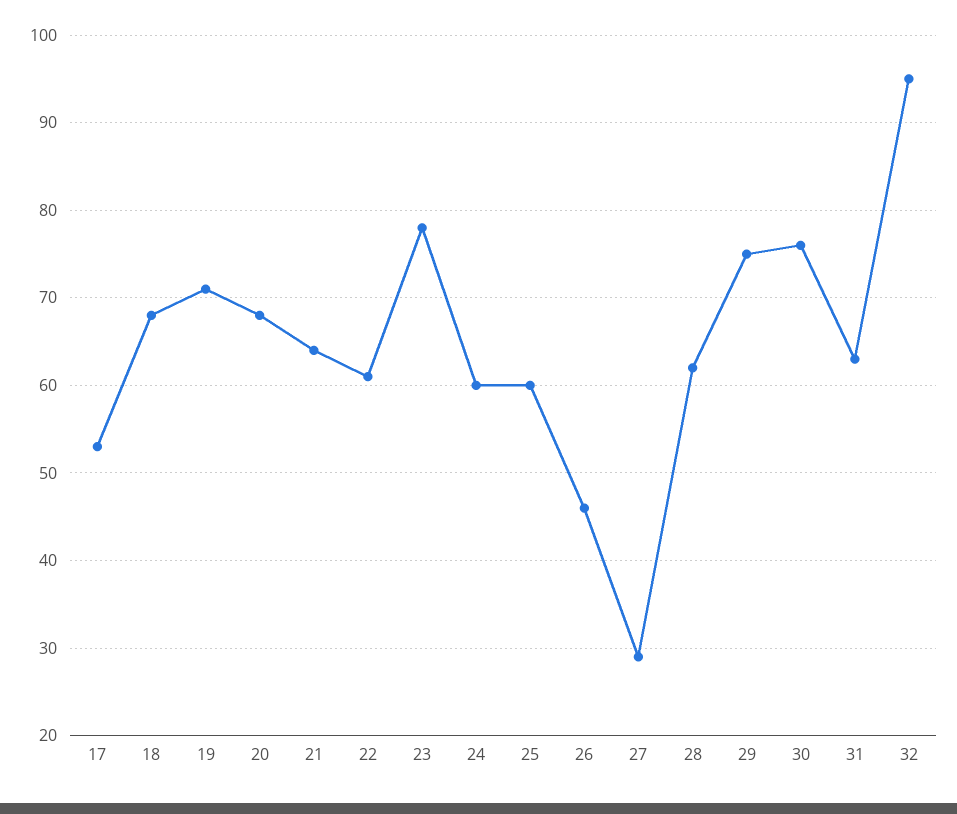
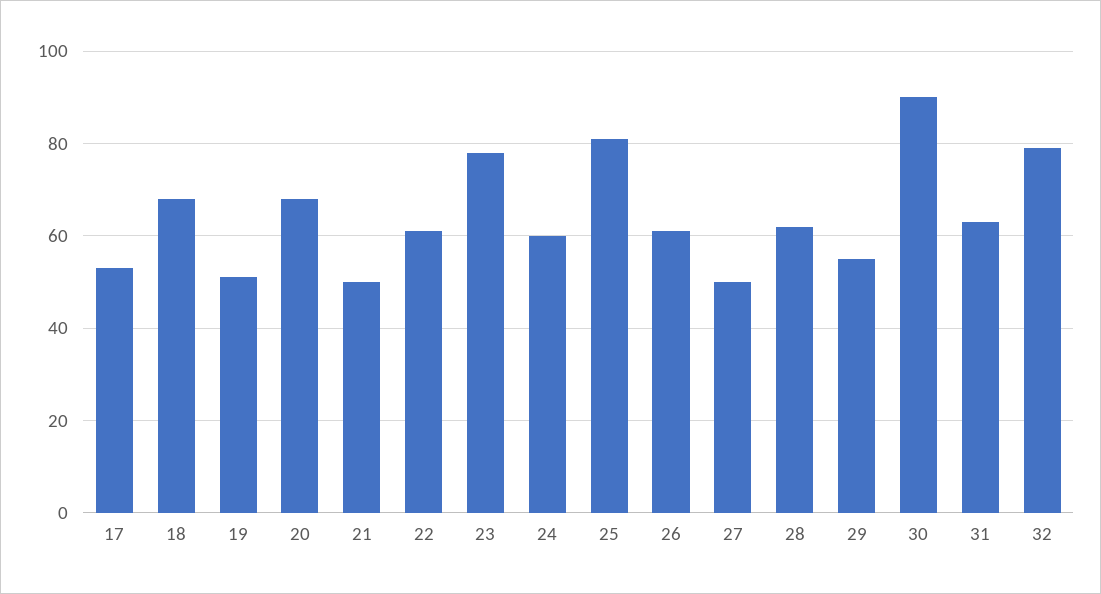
19: 71 -> 50
21: 64 -> 50
25: 60 -> 80
26: 46 -> 60
27: 29 -> 50
29: 75 -> 55
30: 76 -> 90
32: 95 -> 80

